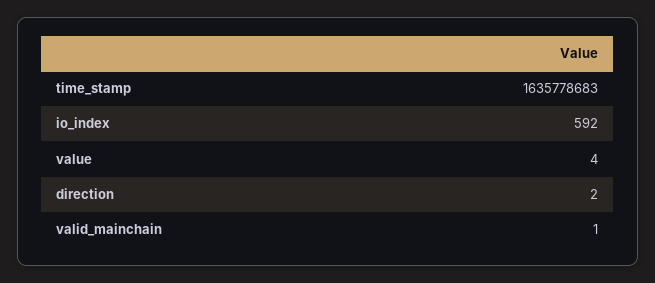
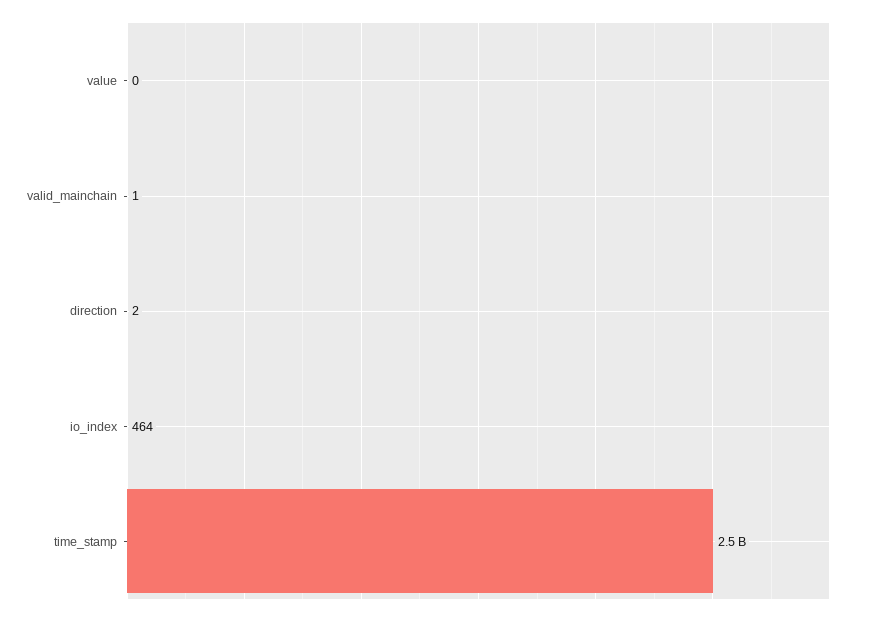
time_stamp: 1635778683 -> 2500000000
io_index: 592 -> 464
value: 4 -> 0

